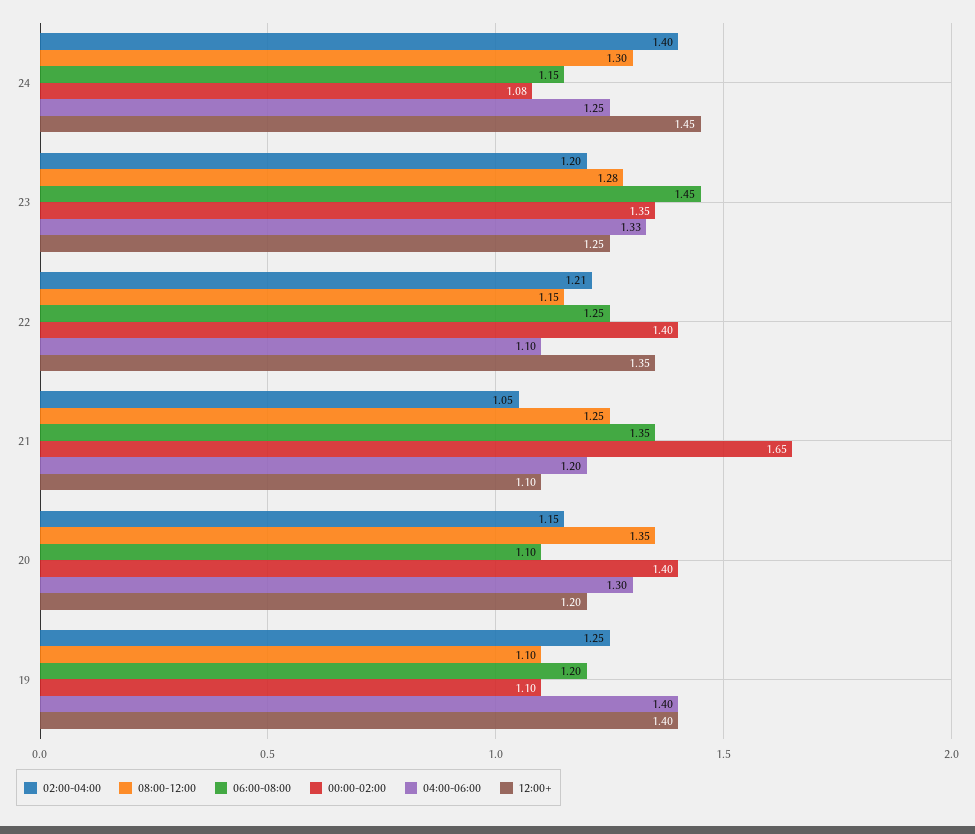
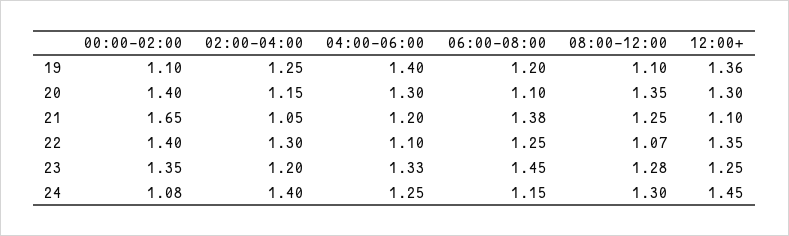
02:00-04:00, 22: 1.21 -> 1.3
08:00-12:00, 22: 1.15 -> 1.07
06:00-08:00, 21: 1.35 -> 1.38
12:00+, 20: 1.2 -> 1.3
12:00+, 19: 1.4 -> 1.36

